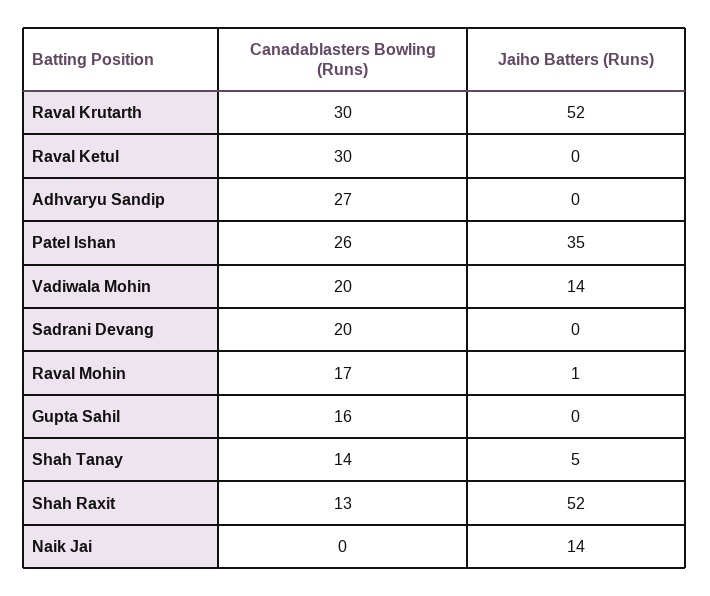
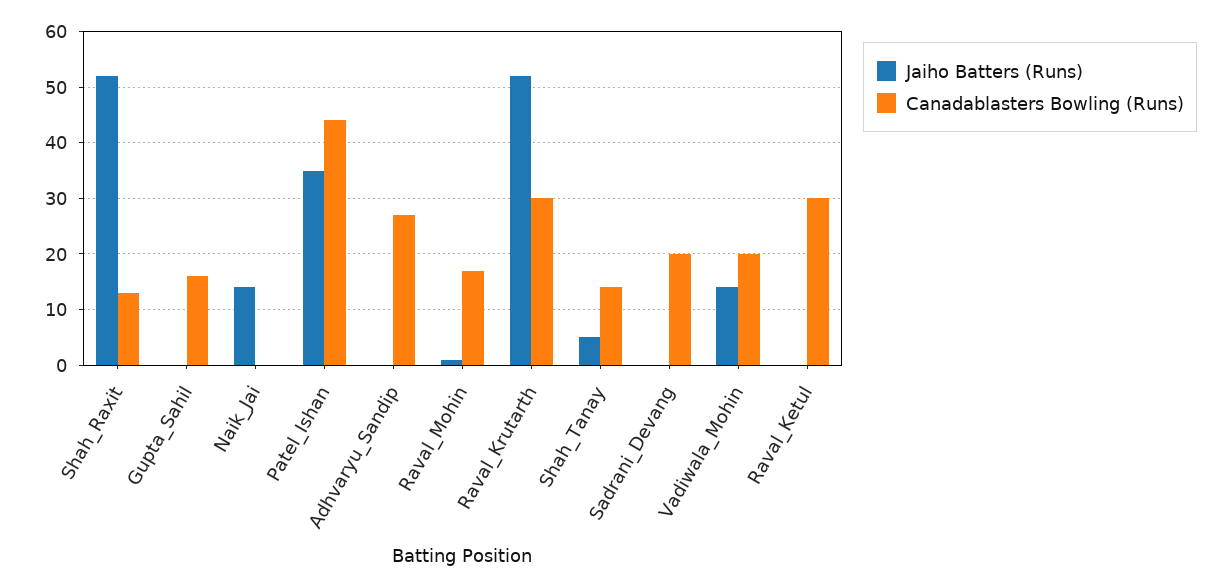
Canadablasters Bowling (Runs), Patel Ishan: 26 -> 45

